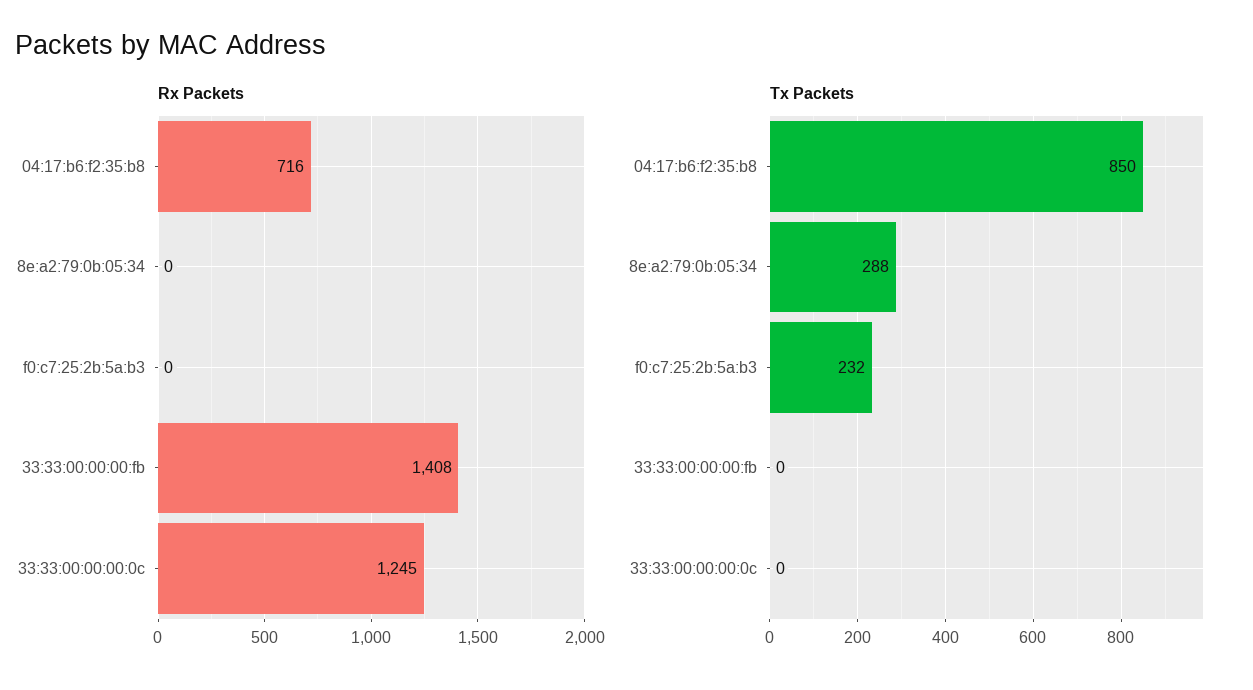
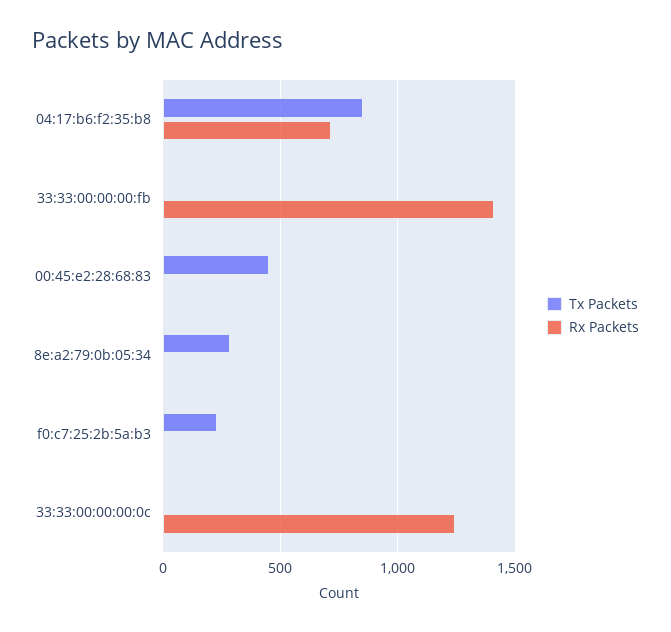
Tx Packets, 00:45:e2:28:68:83: none -> 450
Rx Packets, 00:45:e2:28:68:83: none -> 0

